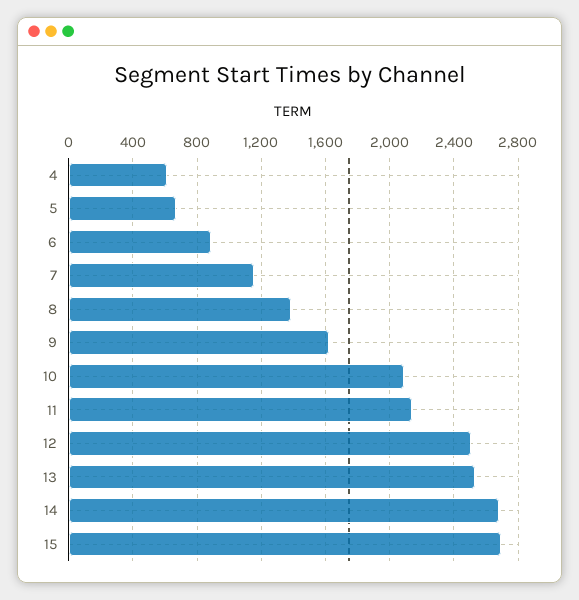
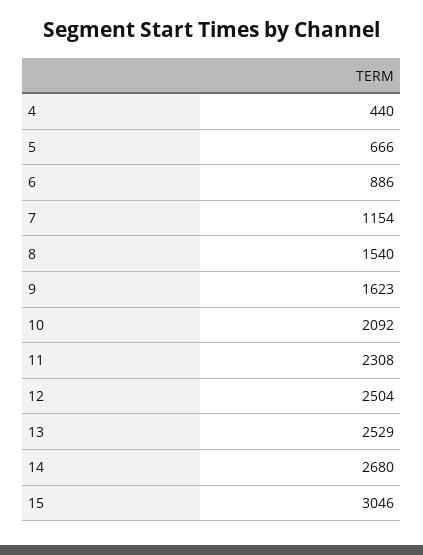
4: 600 -> 440
8: 1400 -> 1540
11: 2150 -> 2308
15: 2700 -> 3046

